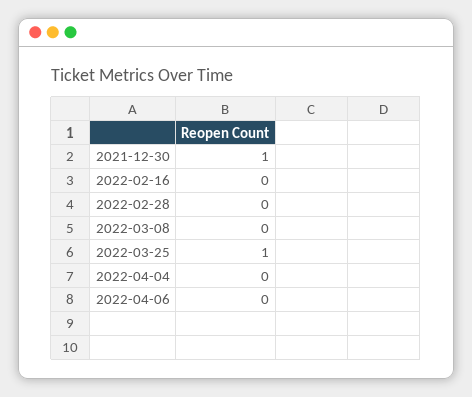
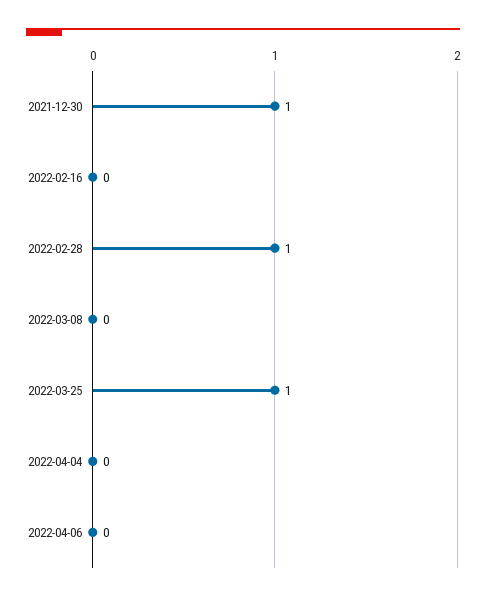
2022-02-28: 0 -> 1

